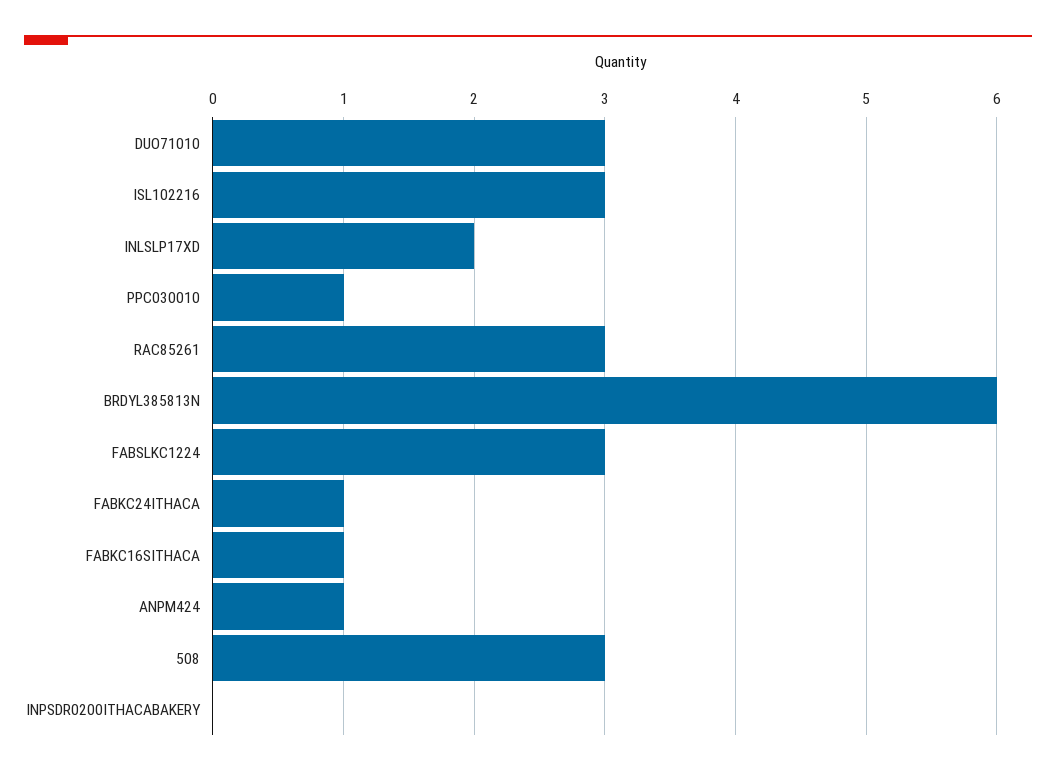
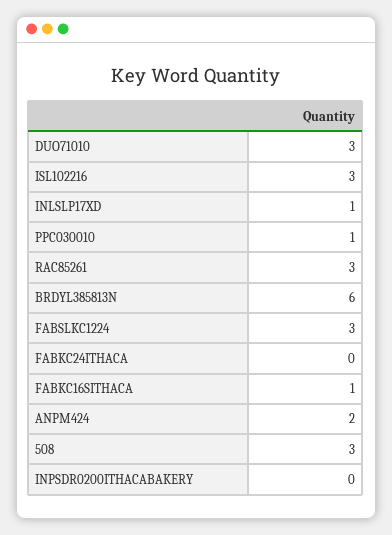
INLSLP17XD: 2 -> 1
FABKC24ITHACA: 1 -> 0
ANPM424: 1 -> 2

